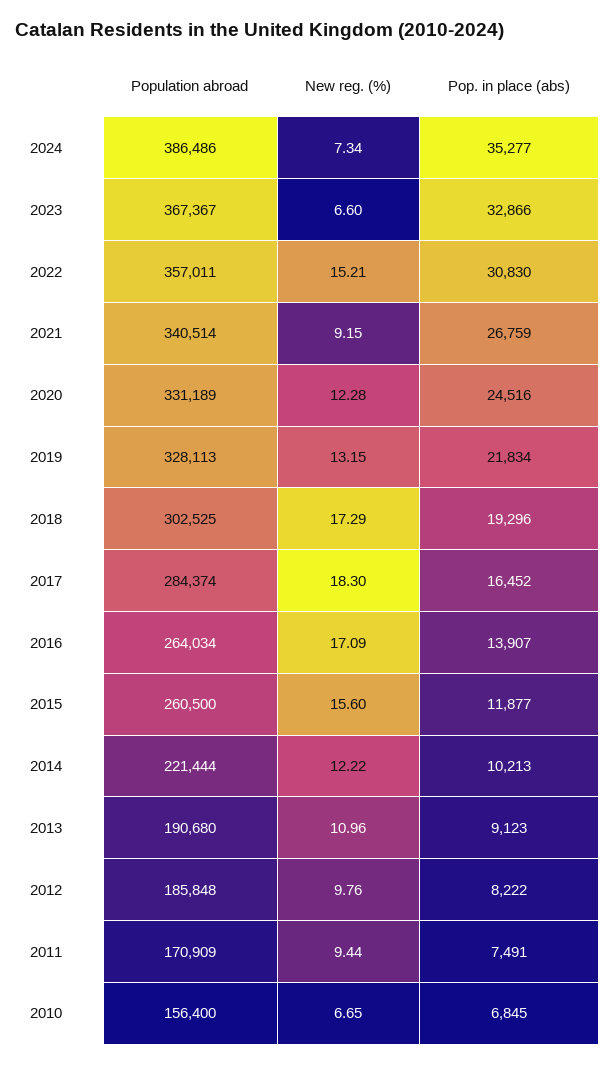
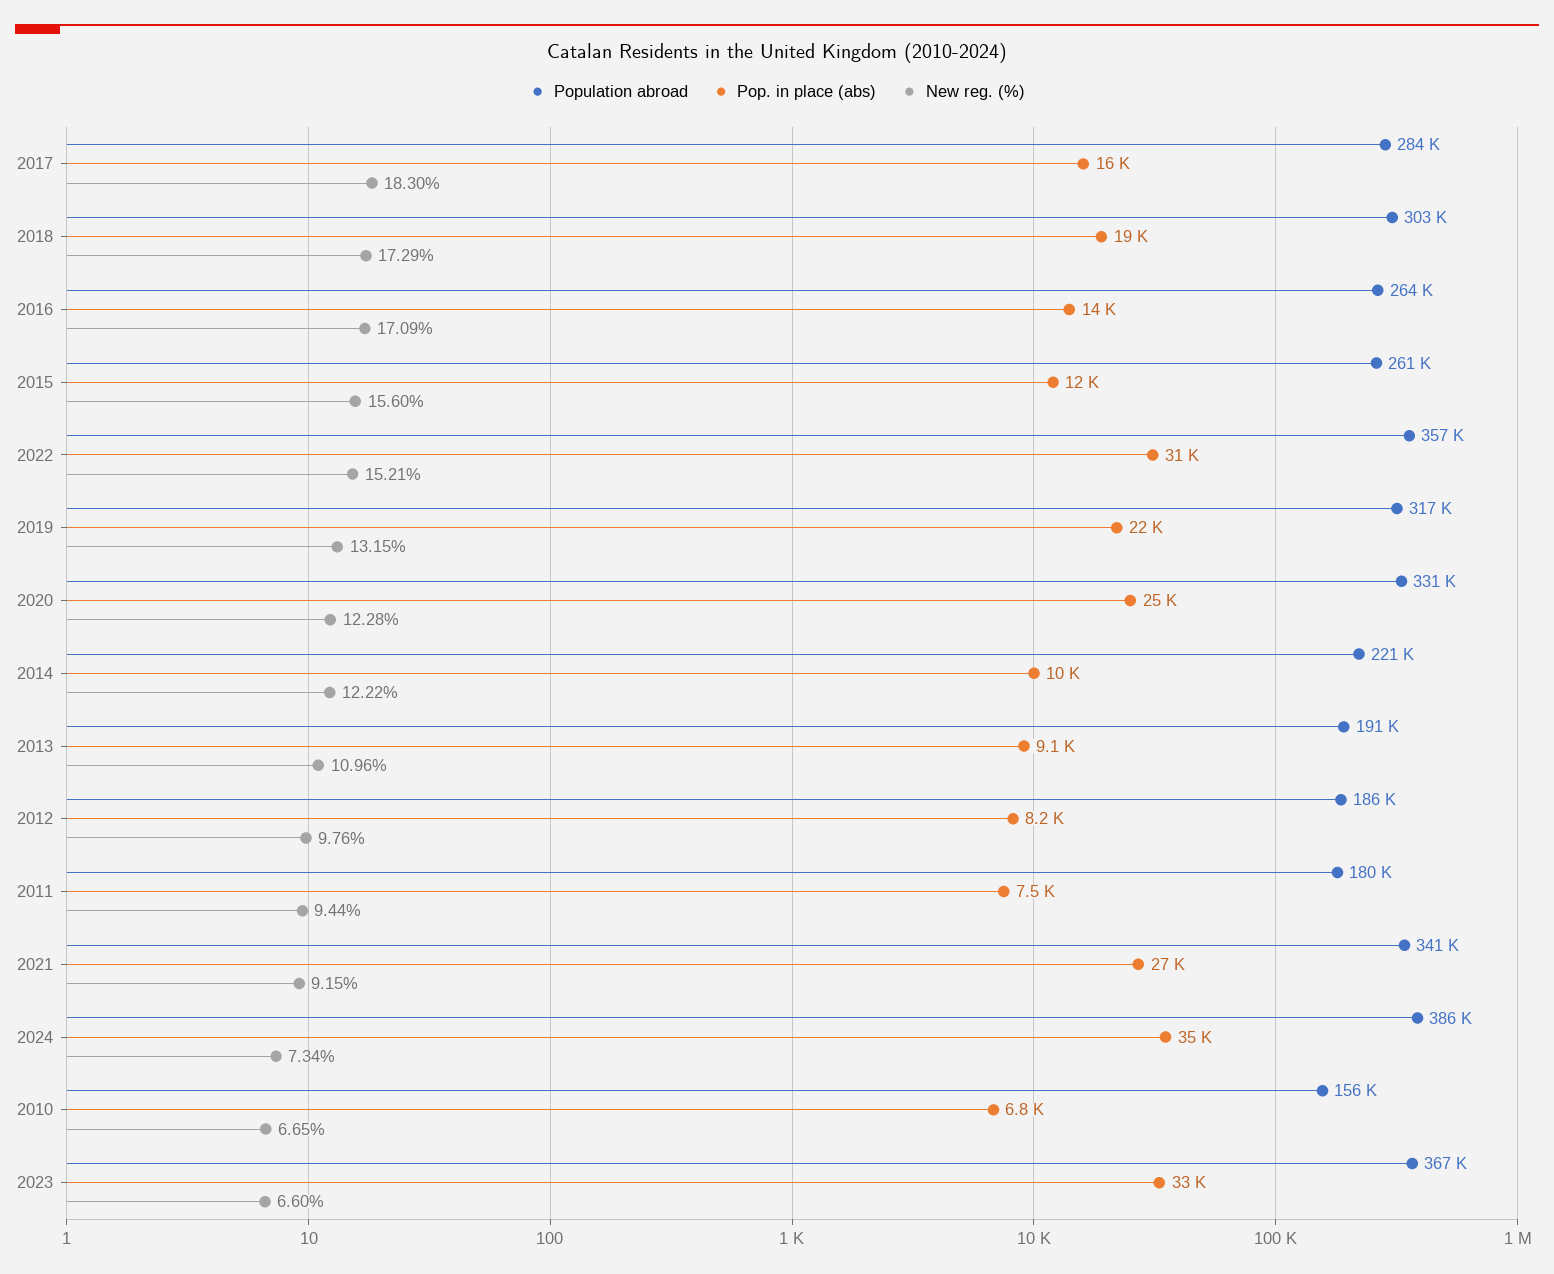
Population abroad, 2019: 328113 -> 317000
Population abroad, 2011: 170909 -> 180000

